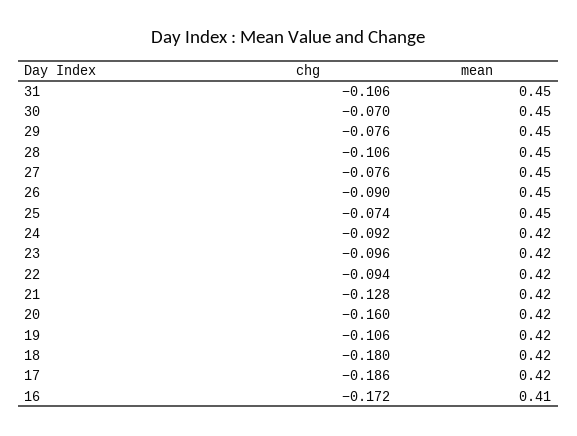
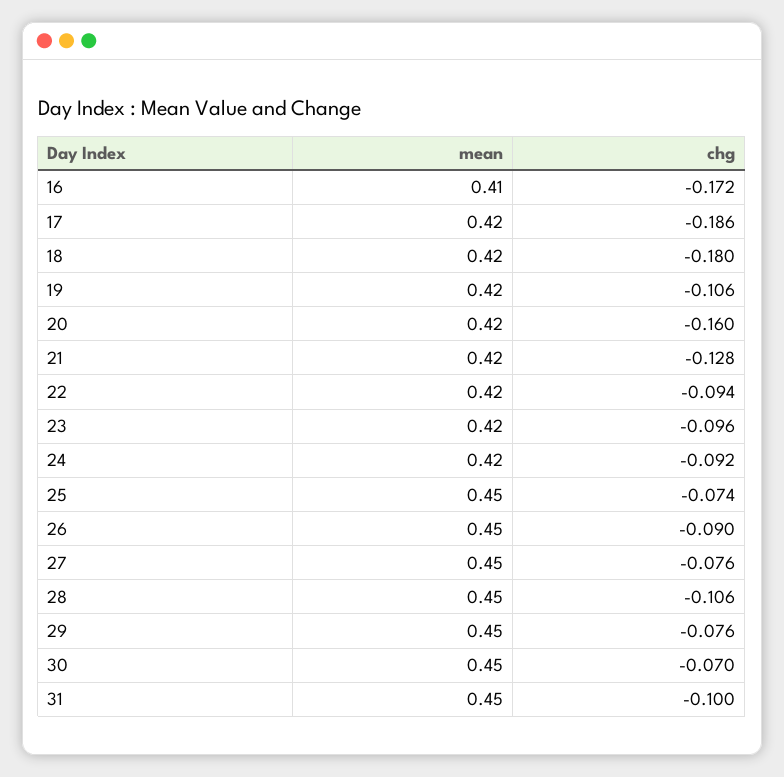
chg, 31: -0.106 -> -0.1

